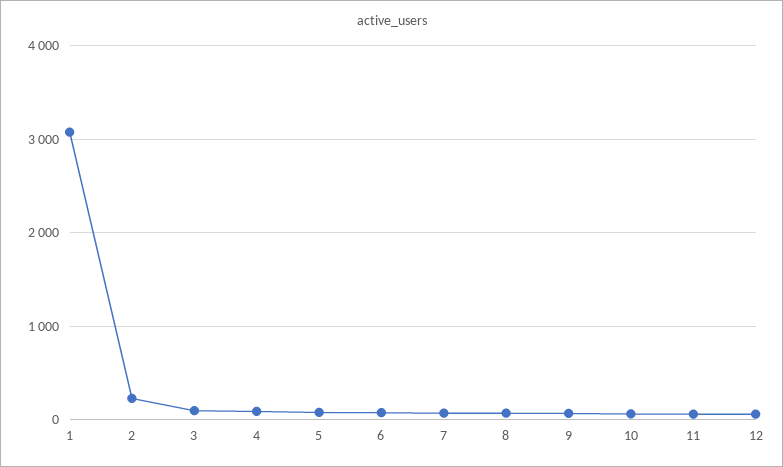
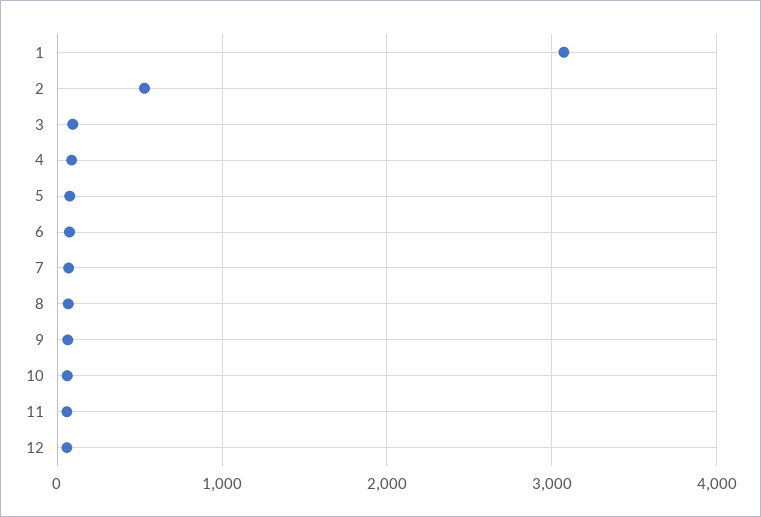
2: 200 -> 500

